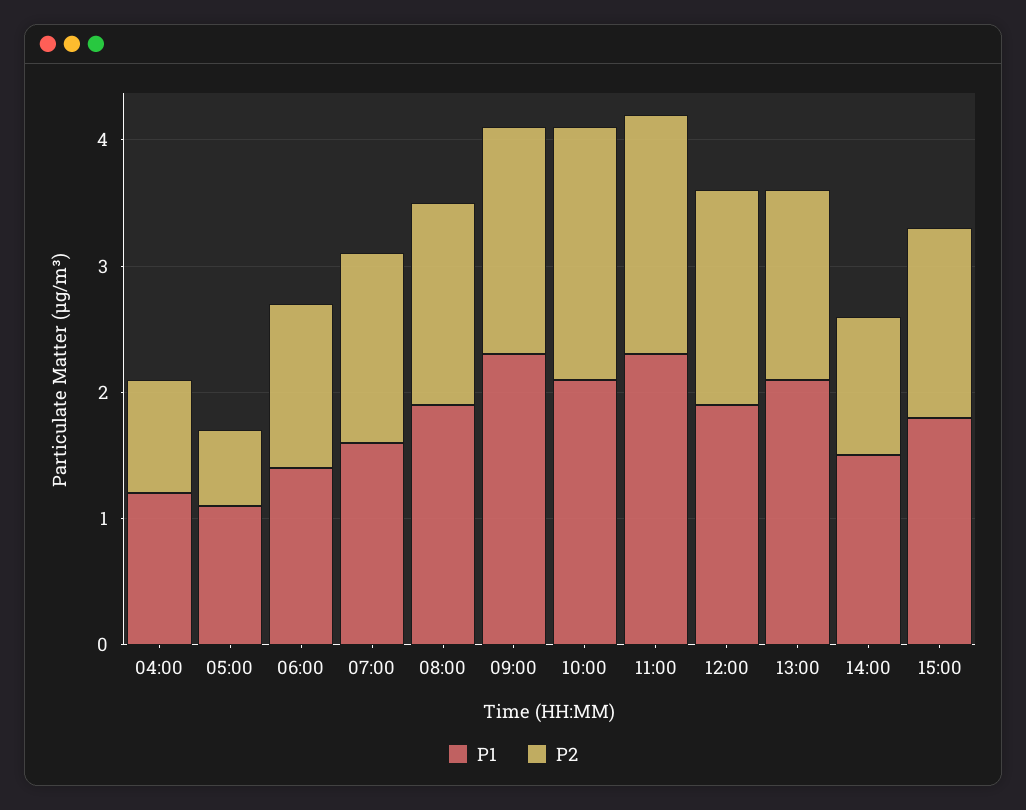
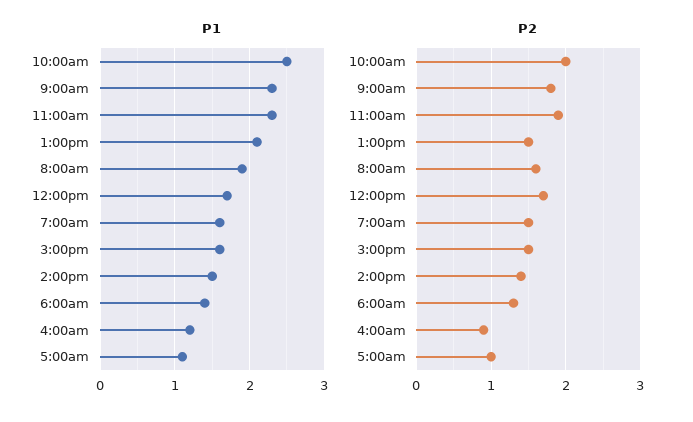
P2, 05:00: 0.6 -> 1
P1, 10:00: 2.1 -> 2.5
P1, 12:00: 1.9 -> 1.7
P2, 14:00: 1.1 -> 1.4
P1, 15:00: 1.8 -> 1.6

